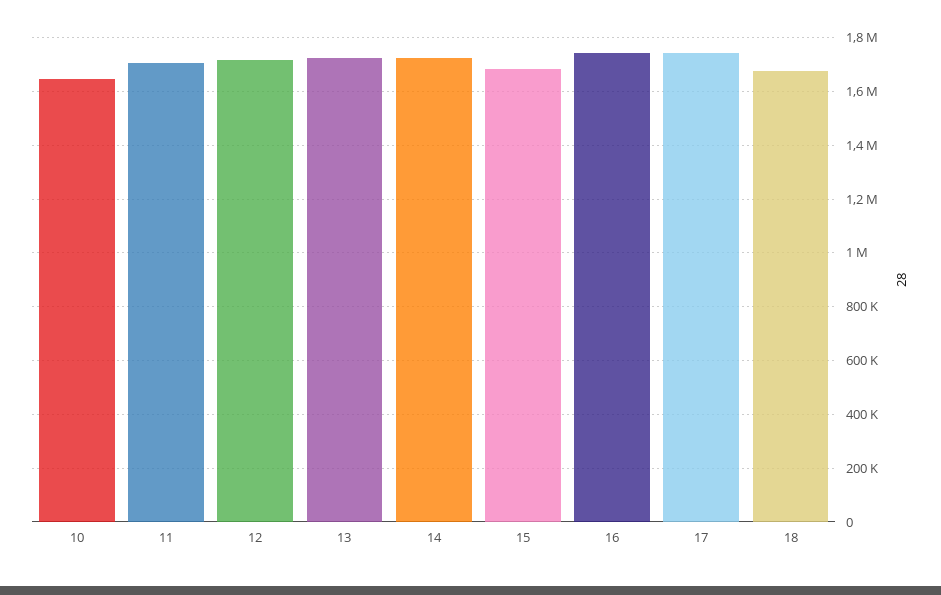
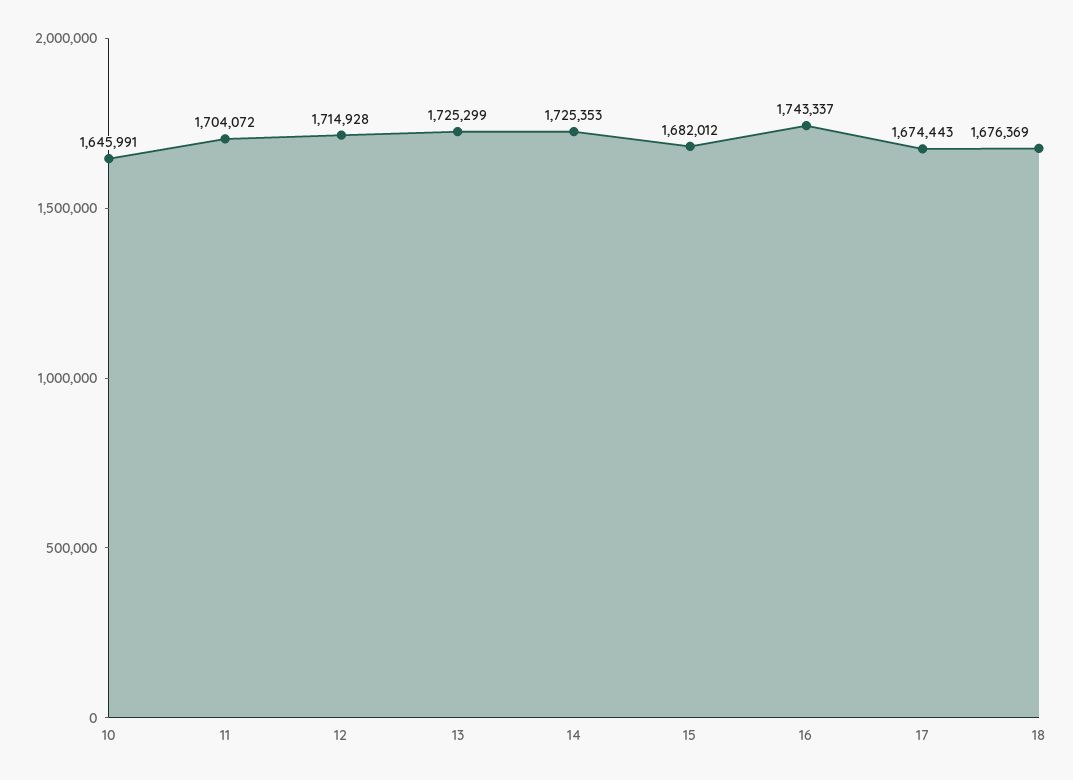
17: 1750000 -> 1674443

